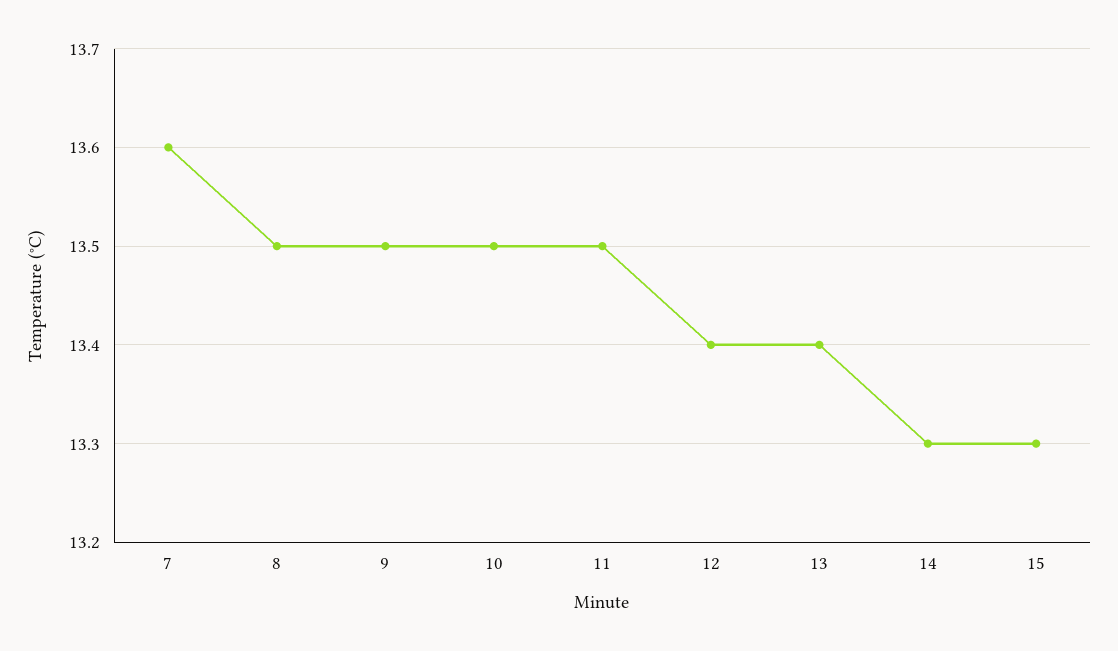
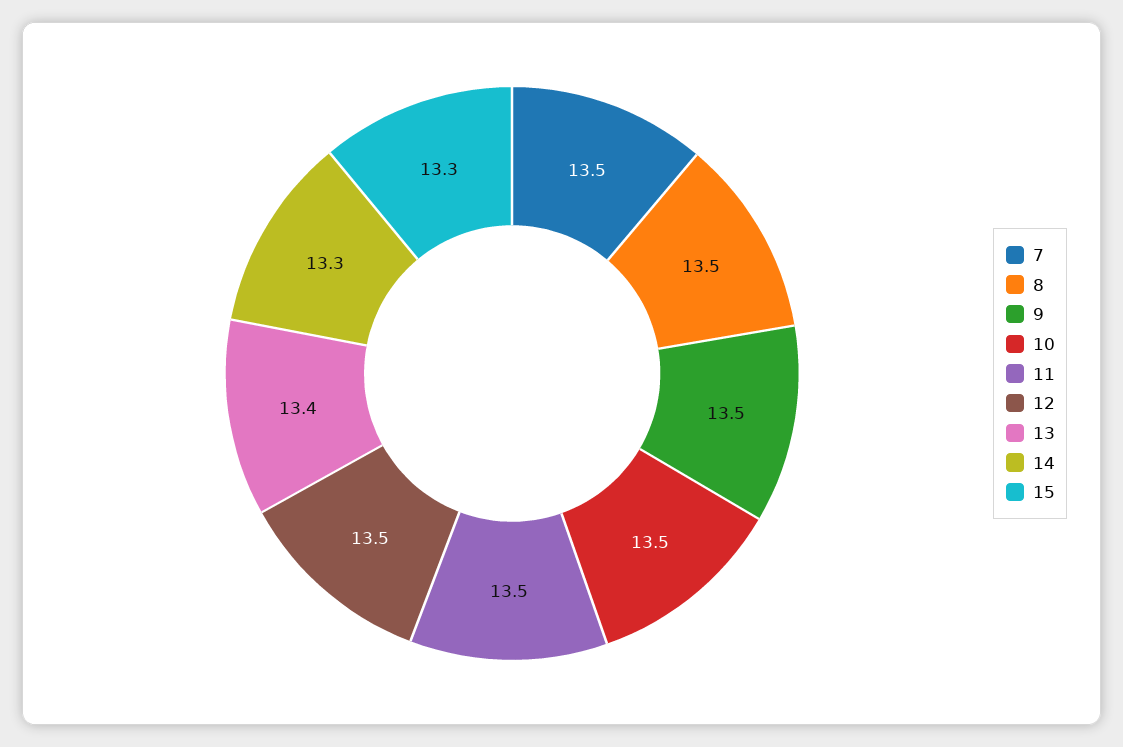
7: 13.6 -> 13.5
12: 13.4 -> 13.5

